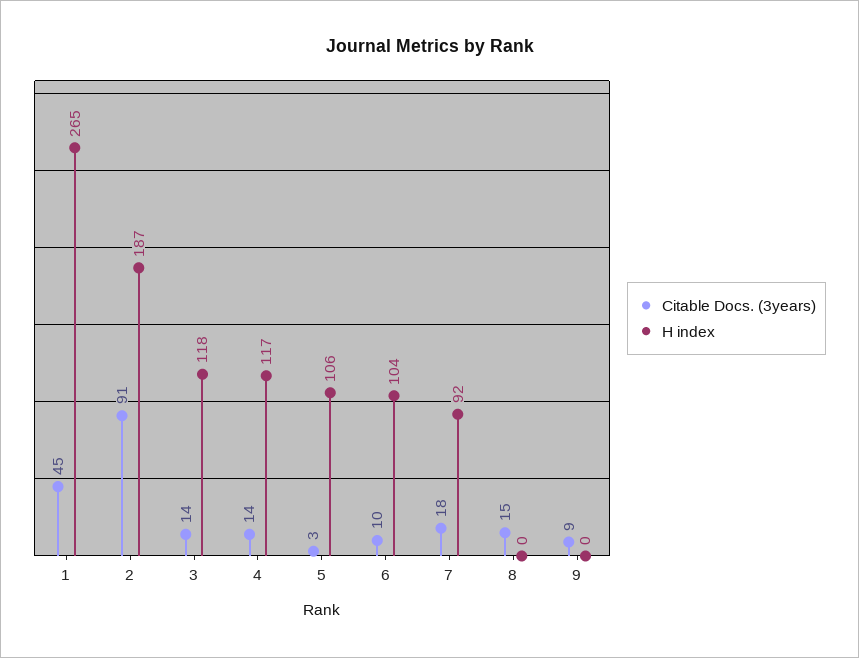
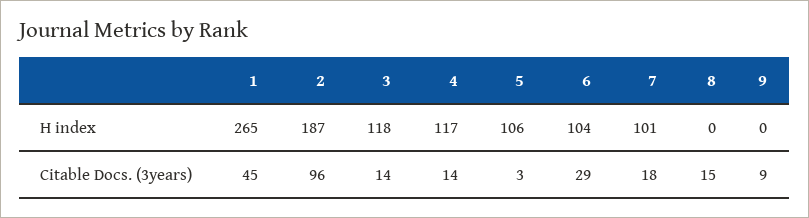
Citable Docs. (3years), 2: 91 -> 96
Citable Docs. (3years), 6: 10 -> 29
H index, 7: 92 -> 101

